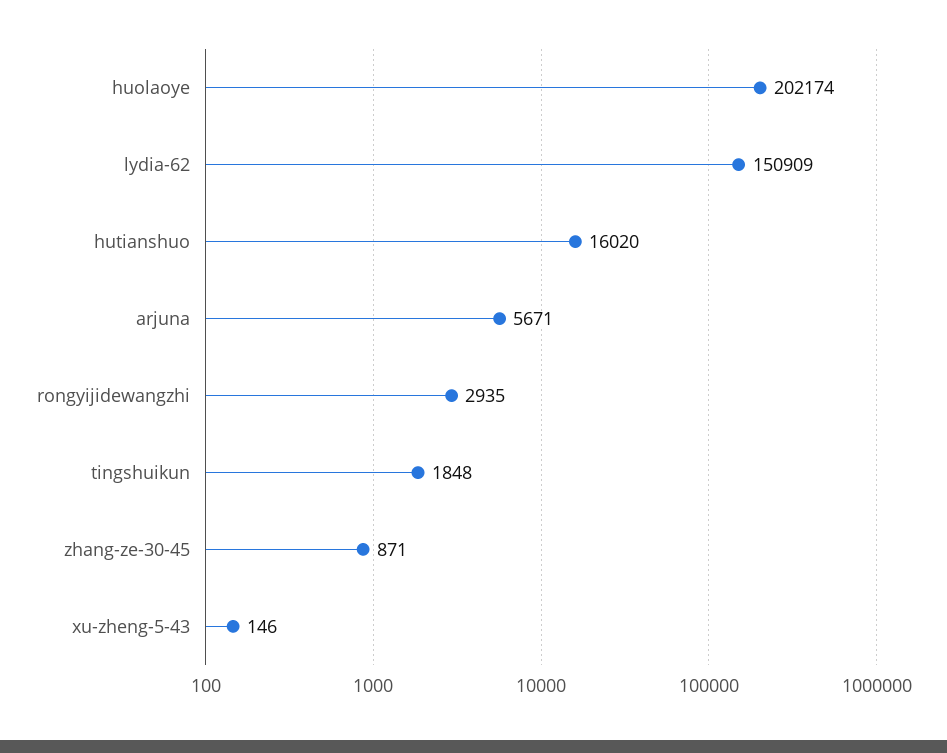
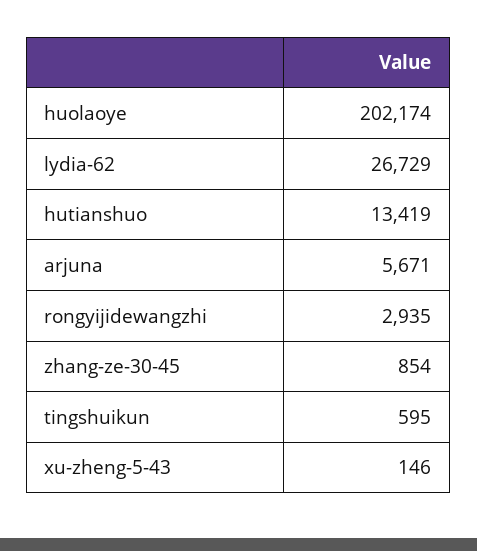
lydia-62: 150909 -> 26729
hutianshuo: 16020 -> 13419
tingshuikun: 1848 -> 595
zhang-ze-30-45: 871 -> 854

